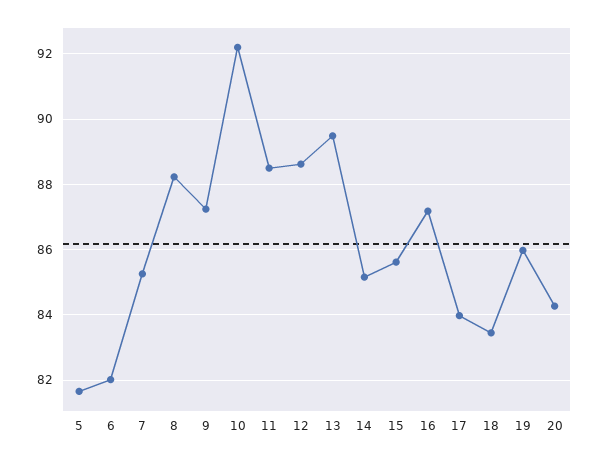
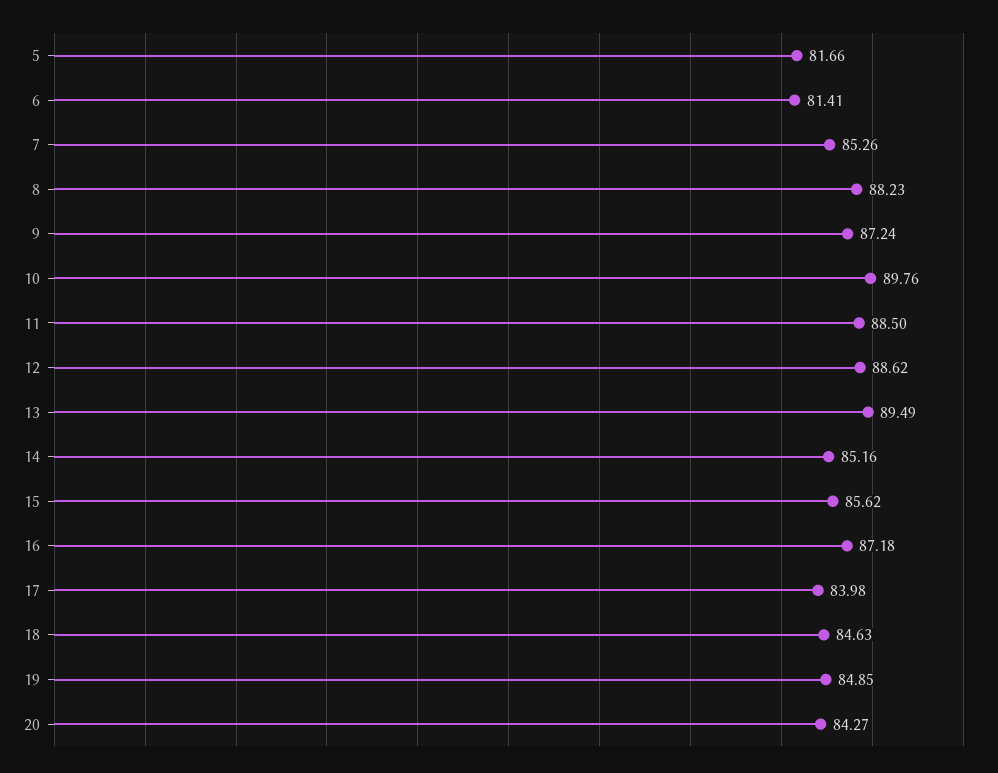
6: 82 -> 81.41
10: 92.2 -> 89.76
18: 83.4 -> 84.63
19: 86 -> 84.85

